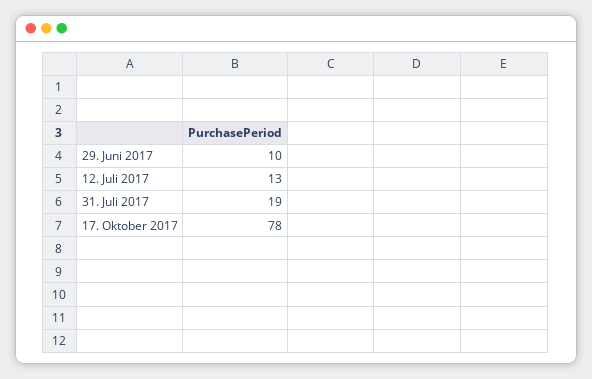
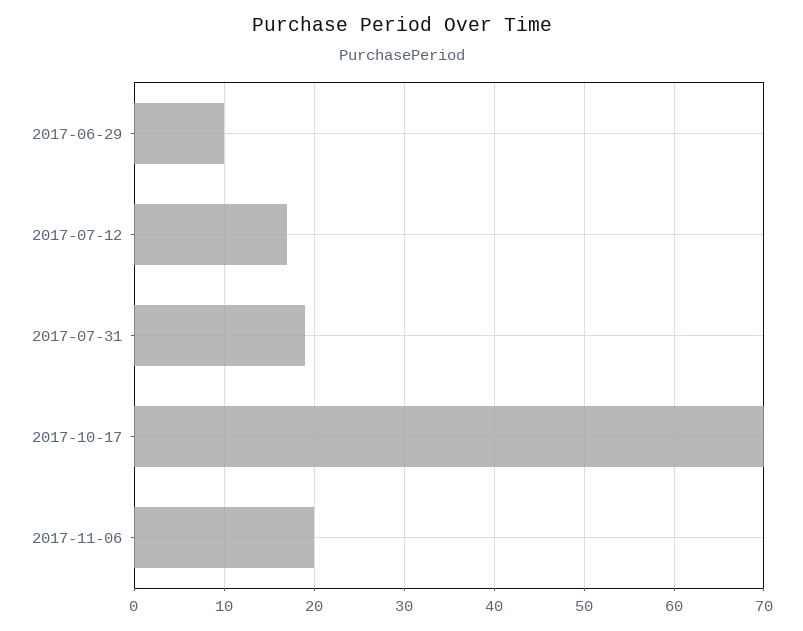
12. Juli 2017: 13 -> 17
17. Oktober 2017: 78 -> 70
2017-11-06: none -> 20

